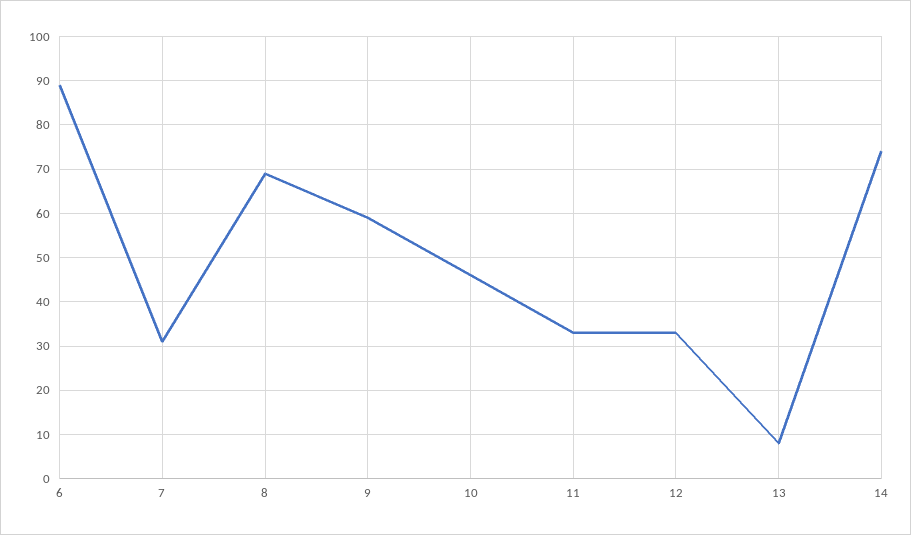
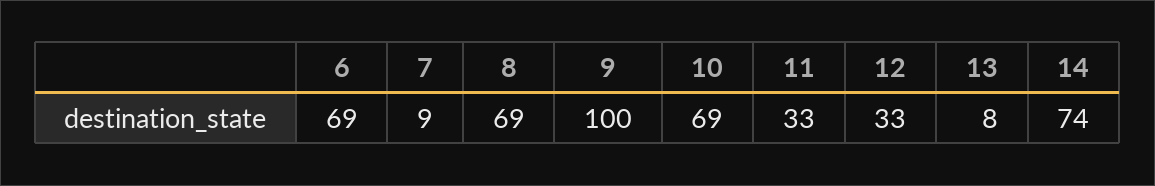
6: 90 -> 69
7: 30 -> 9
9: 60 -> 100
10: 45 -> 69

